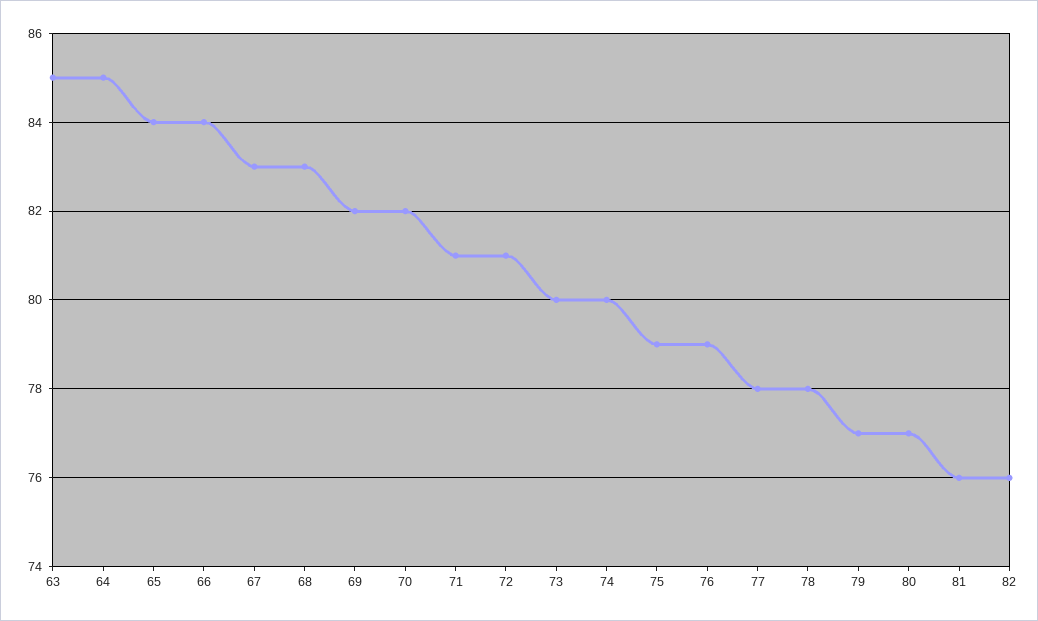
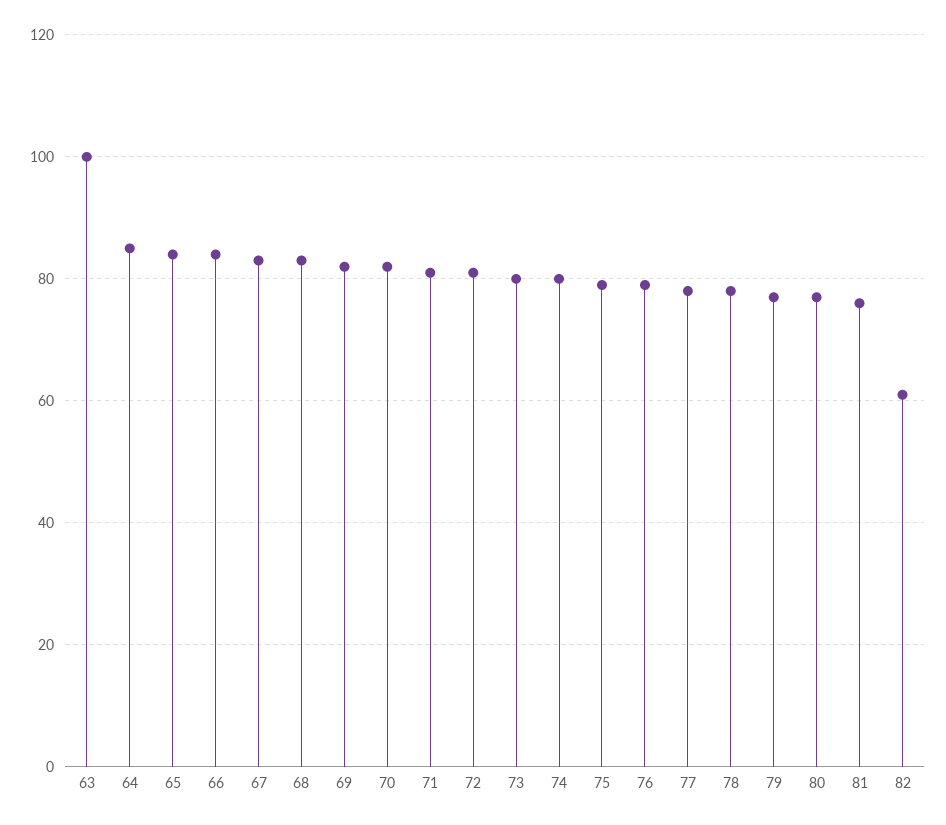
63: 85 -> 100
82: 76 -> 60

